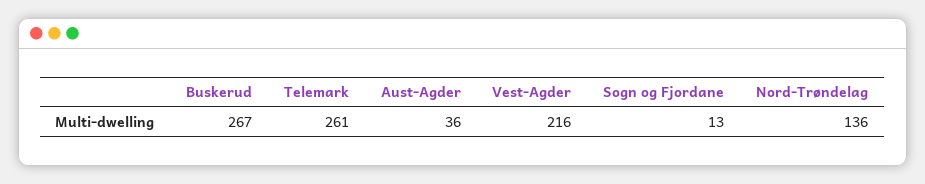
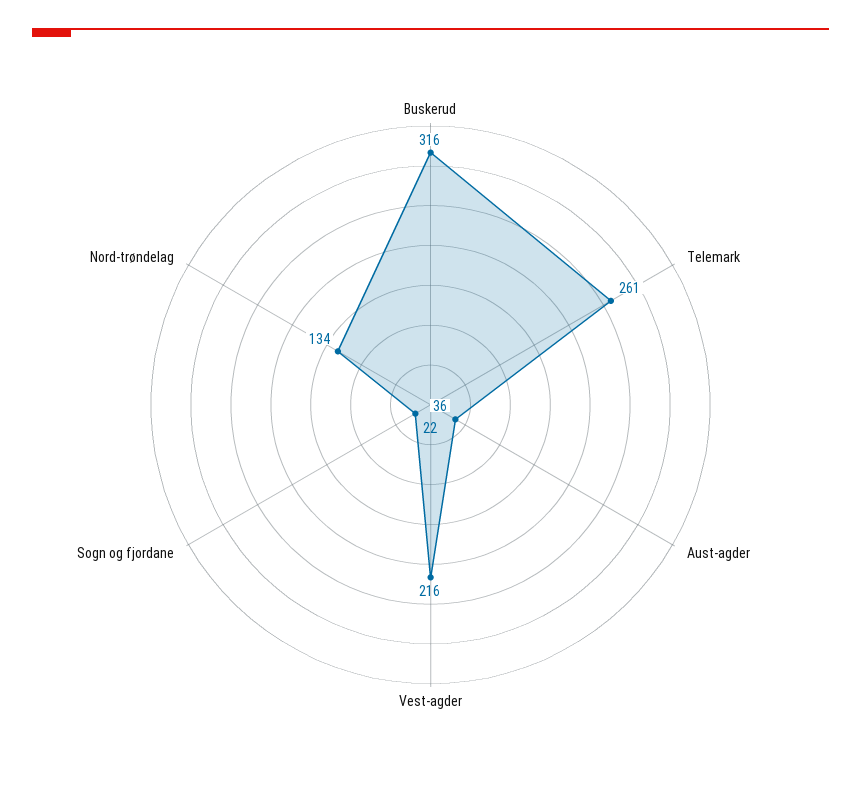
Buskerud: 267 -> 316
Sogn og Fjordane: 13 -> 22
Nord-Trøndelag: 136 -> 134

